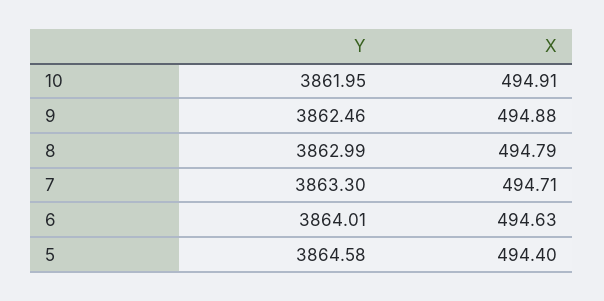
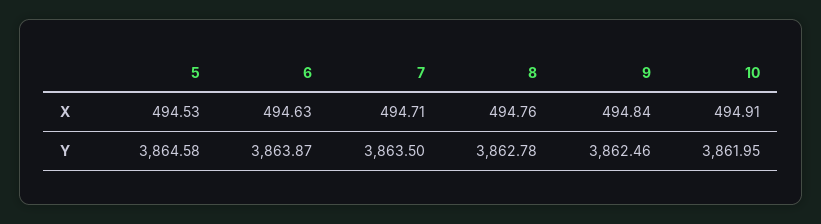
X, 9: 494.88 -> 494.84
Y, 8: 3862.99 -> 3862.78
X, 8: 494.79 -> 494.76
Y, 7: 3863.3 -> 3863.5
Y, 6: 3864.01 -> 3863.87
X, 5: 494.4 -> 494.53

